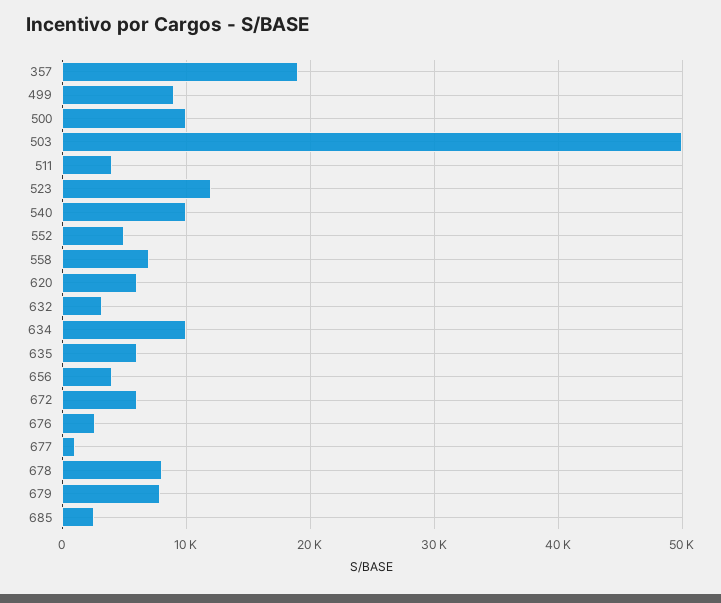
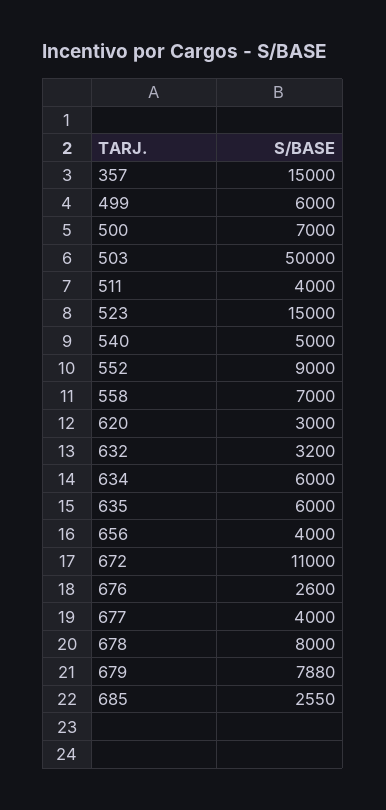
357: 19000 -> 15000
499: 9000 -> 6000
500: 10000 -> 7000
523: 12000 -> 15000
540: 10000 -> 5000
552: 5000 -> 9000
620: 6000 -> 3000
634: 10000 -> 6000
672: 6000 -> 11000
677: 1000 -> 4000

